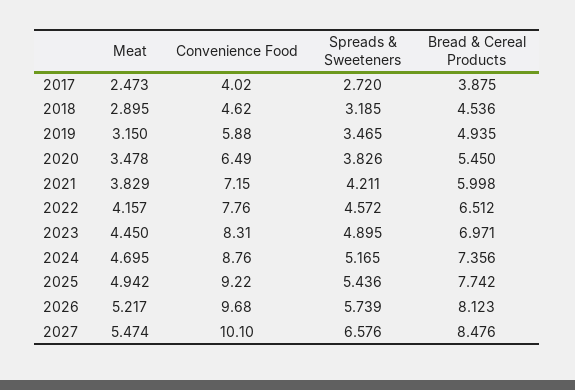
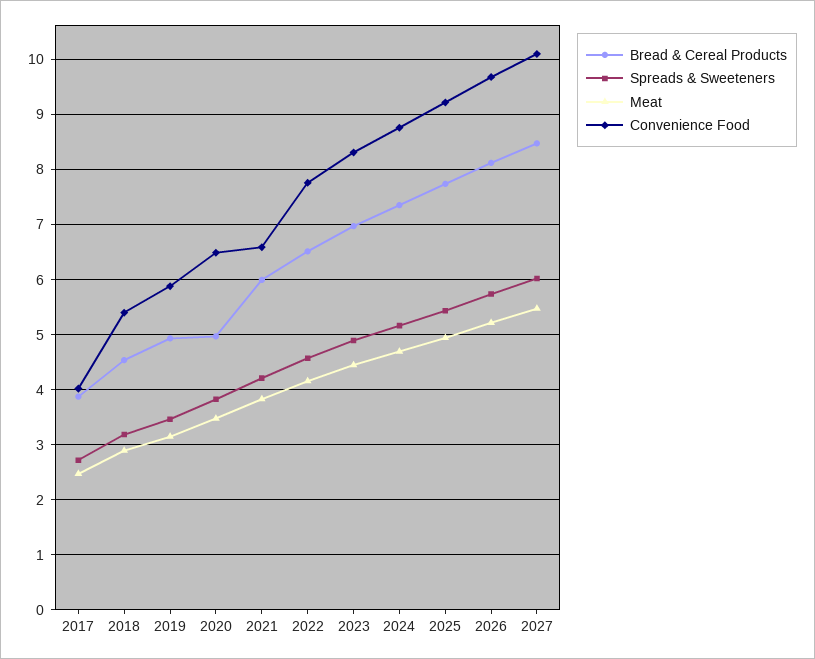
Convenience Food, 2018: 4.62 -> 5.4
Bread & Cereal Products, 2020: 5.45 -> 5
Convenience Food, 2021: 7.15 -> 6.6
Spreads & Sweeteners, 2027: 6.576 -> 6

